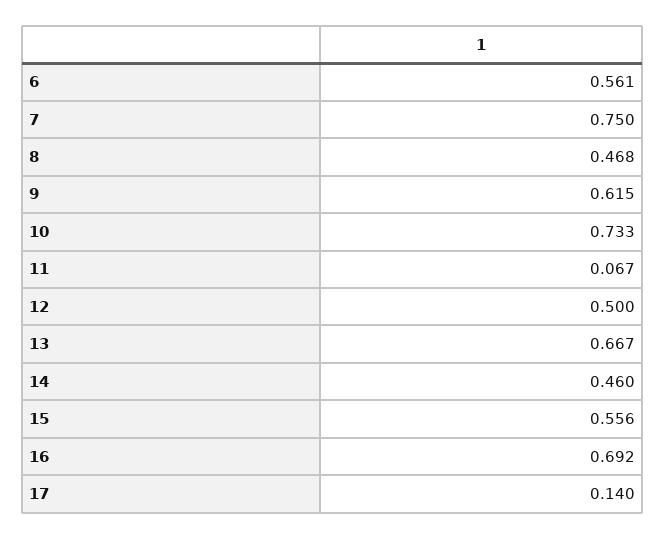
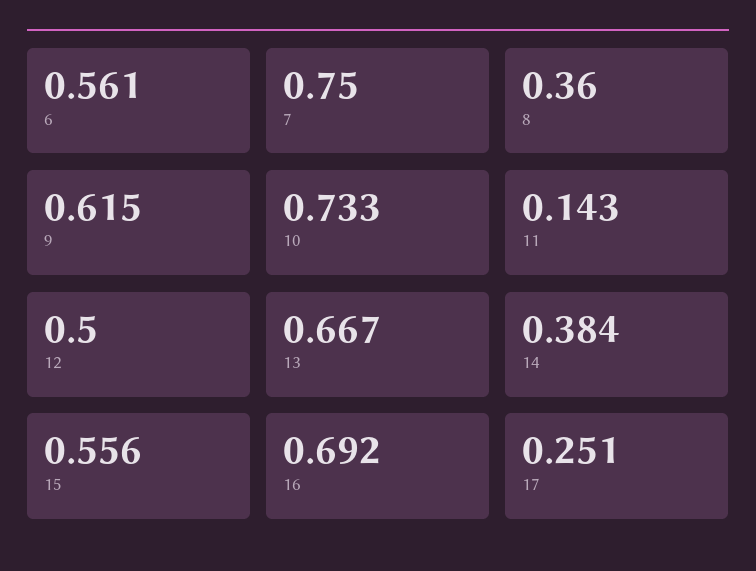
8: 0.468 -> 0.36
11: 0.067 -> 0.143
14: 0.46 -> 0.384
17: 0.14 -> 0.251

